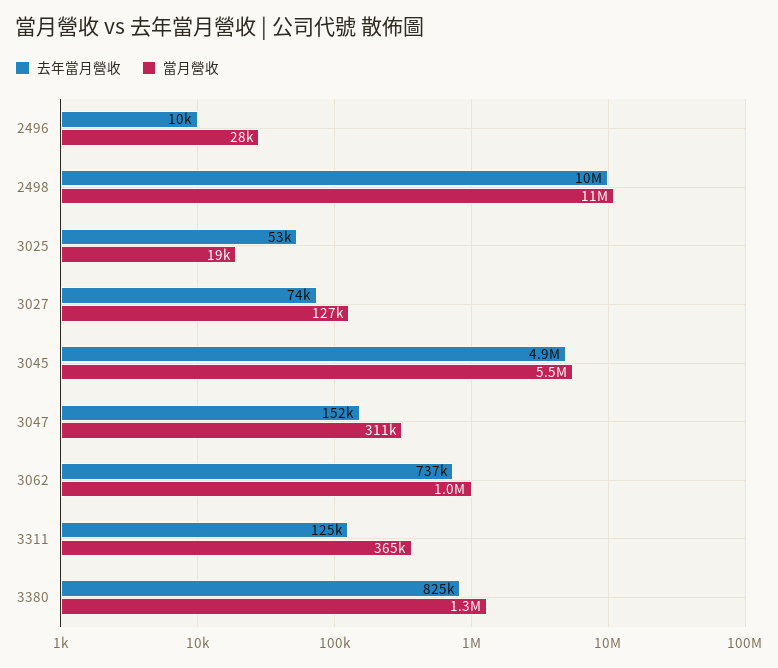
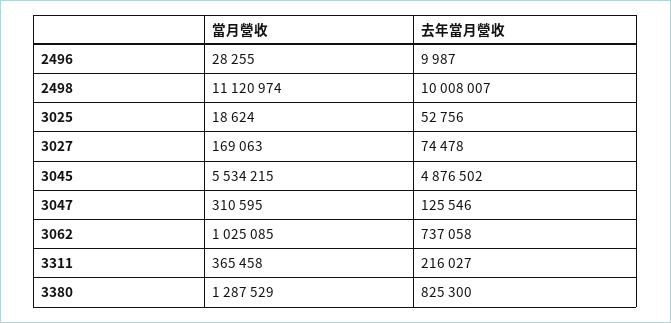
當月營收, 3027: 127000 -> 169063
去年當月營收, 3047: 152000 -> 125546
去年當月營收, 3311: 125000 -> 216027

